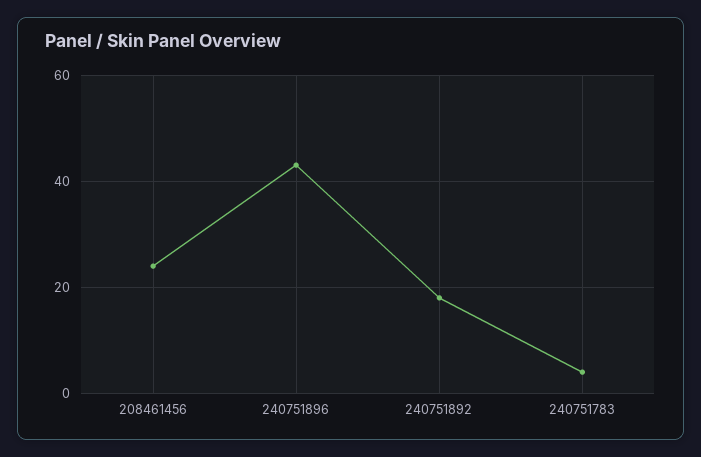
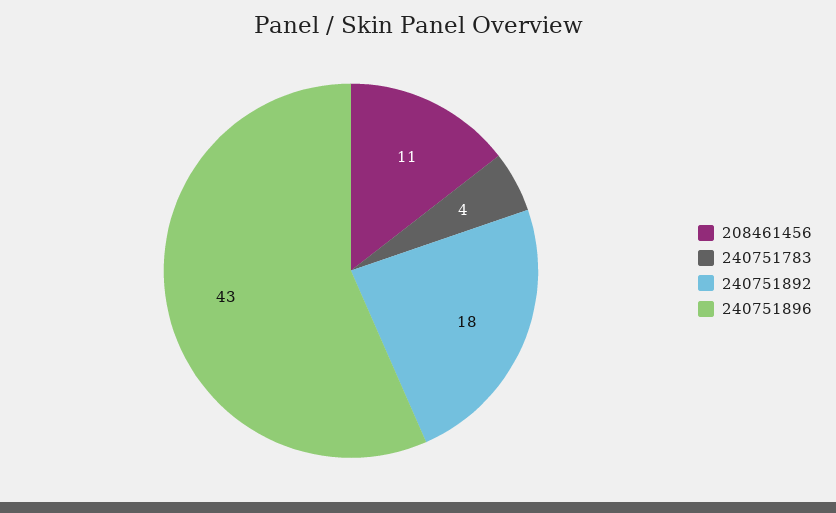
208461456: 25 -> 11

